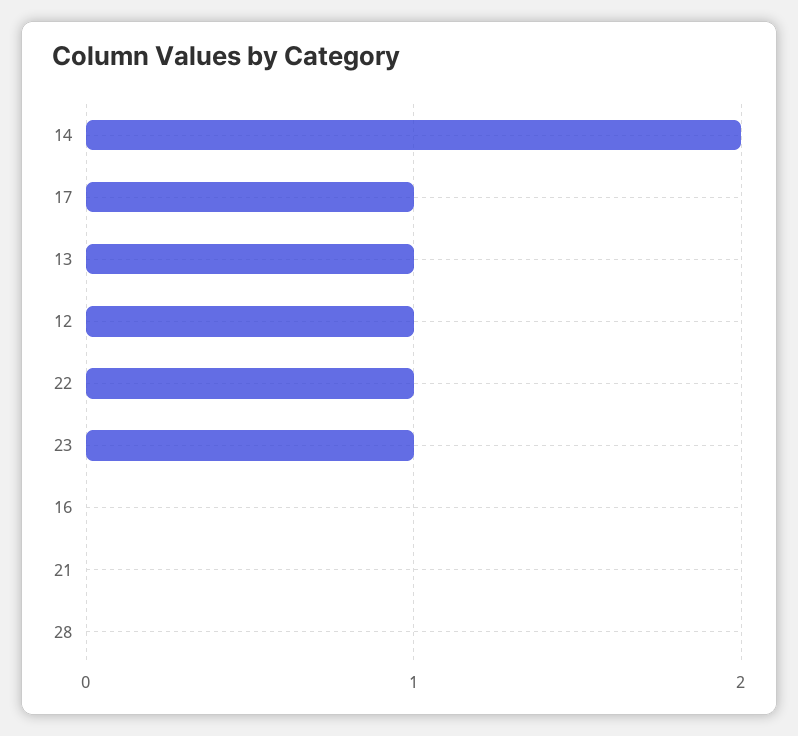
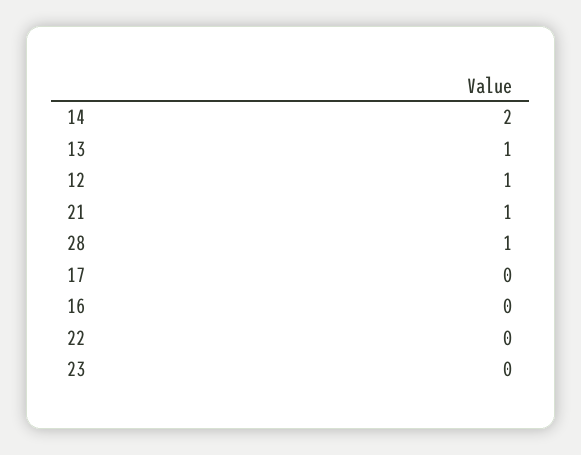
17: 1 -> 0
22: 1 -> 0
23: 1 -> 0
21: 0 -> 1
28: 0 -> 1

